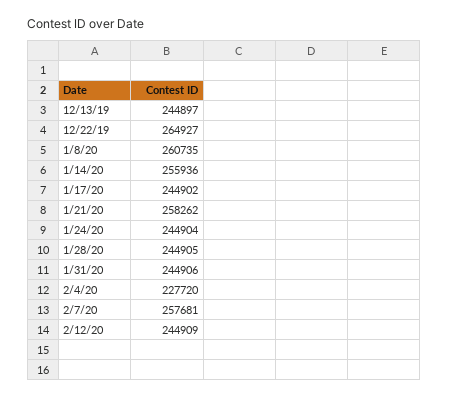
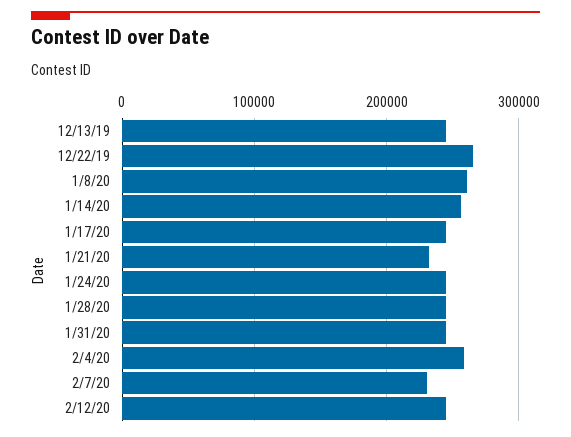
1/21/20: 258262 -> 230000
2/4/20: 227720 -> 260000
2/7/20: 257681 -> 230000

